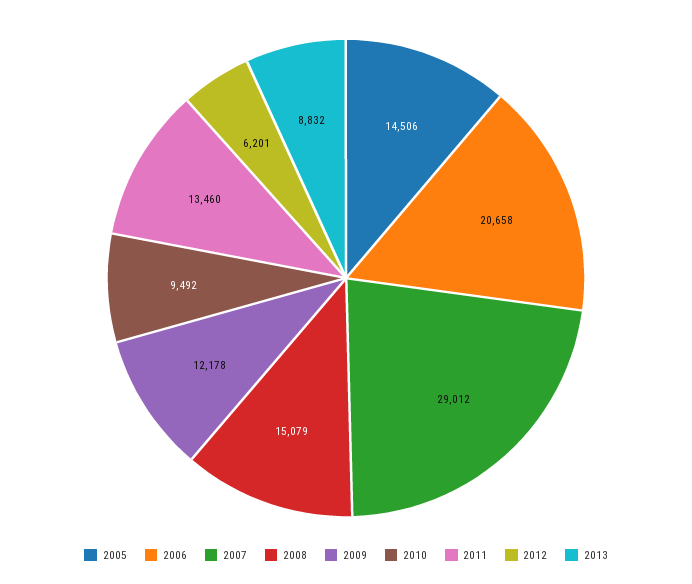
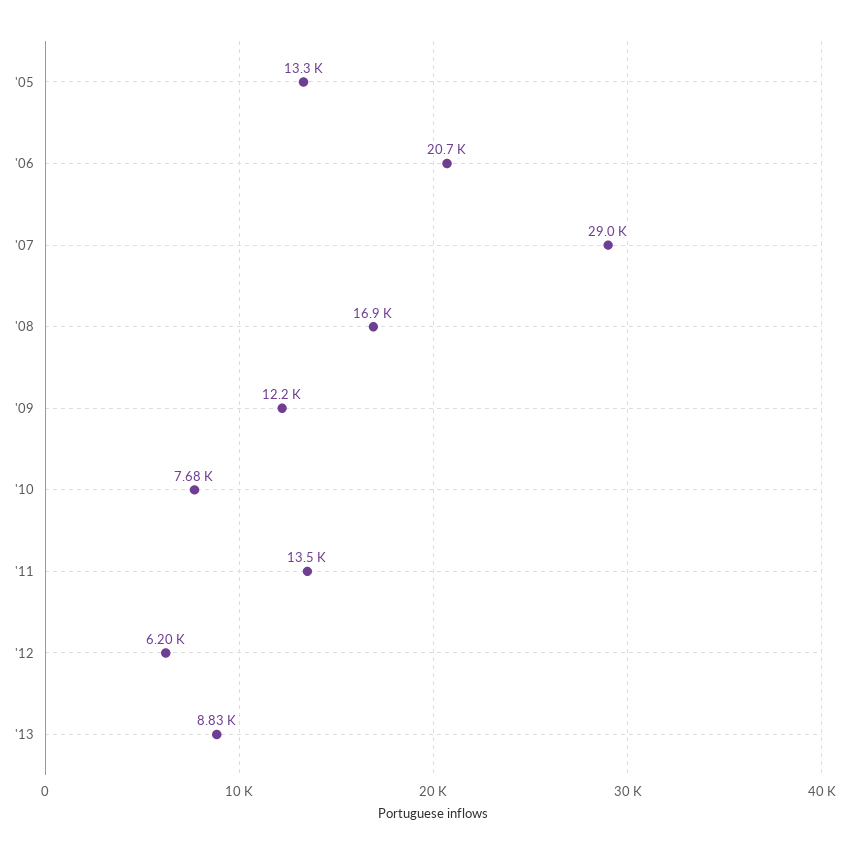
2005: 14506 -> 13300
2008: 15079 -> 16900
2010: 9492 -> 7680

